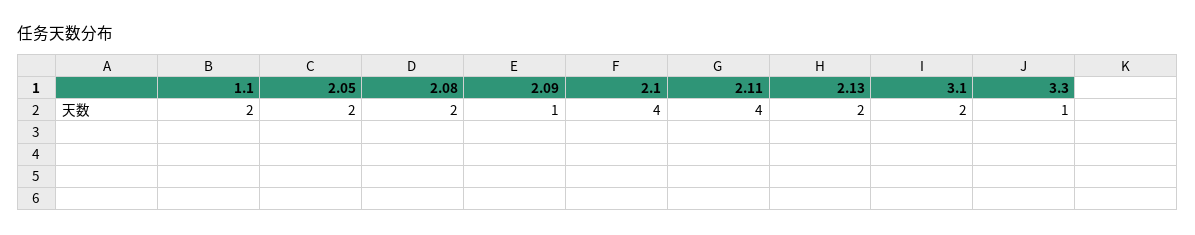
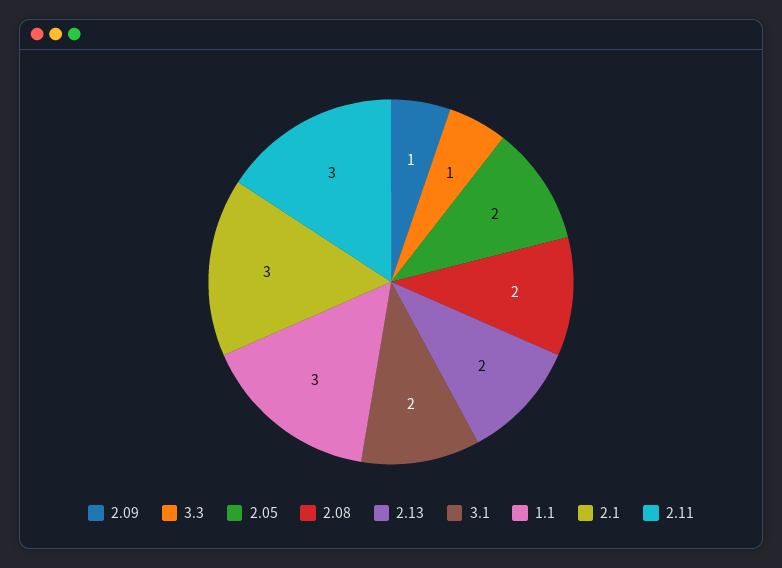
1.1: 2 -> 3
2.1: 4 -> 3
2.11: 4 -> 3

